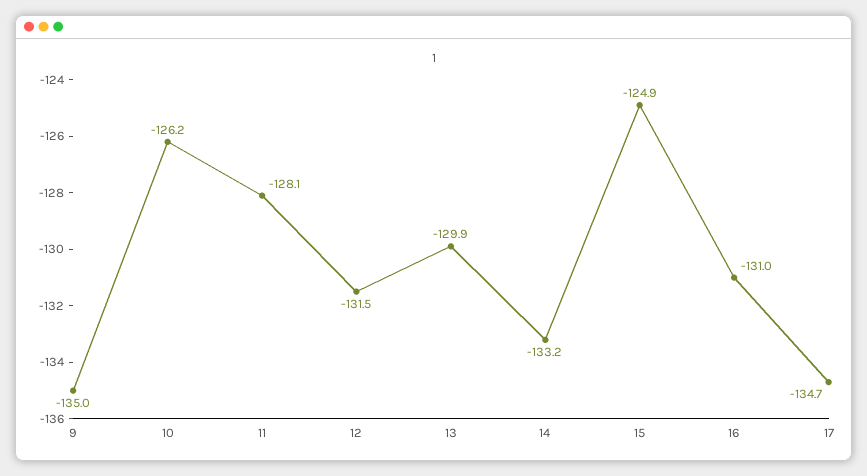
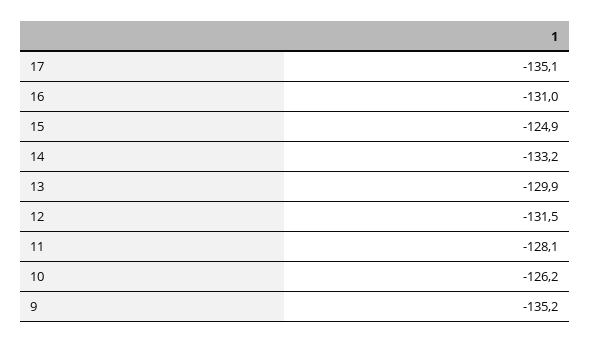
9: -135 -> -135.2
17: -134.7 -> -135.1

